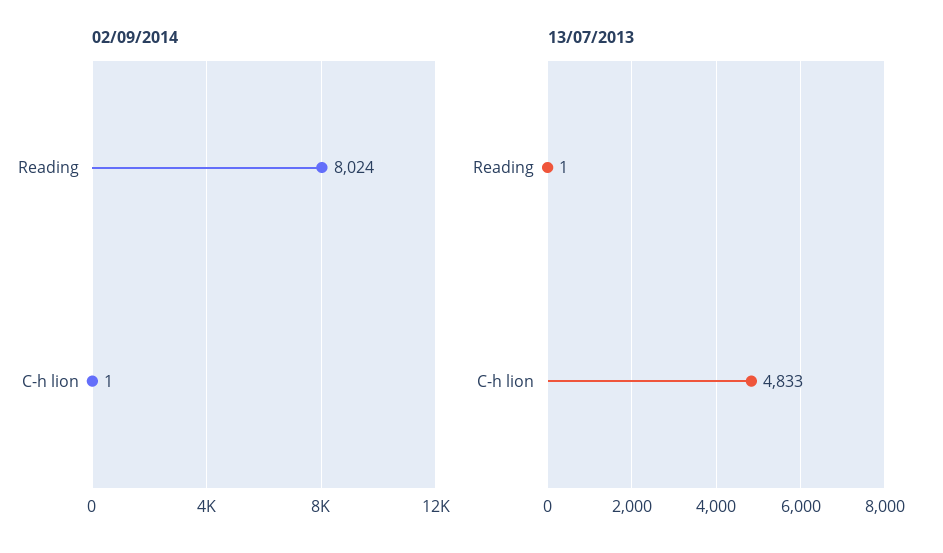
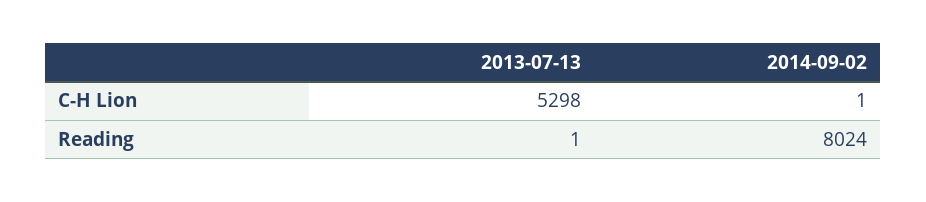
13/07/2013, C-h lion: 4833 -> 5298

